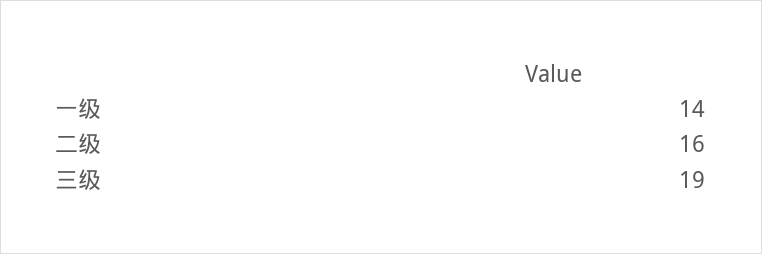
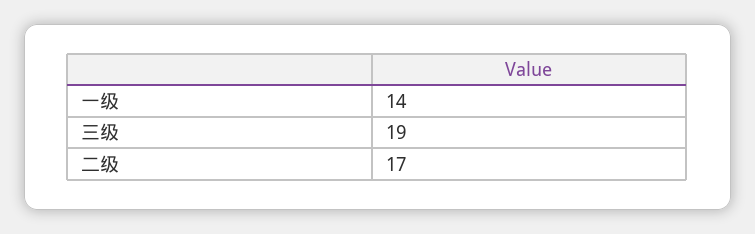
二级: 16 -> 17

